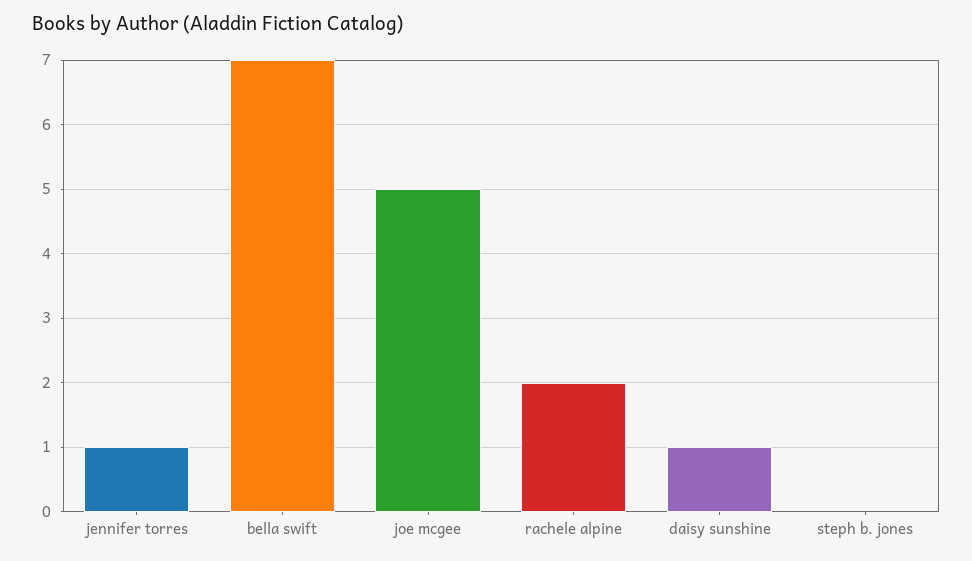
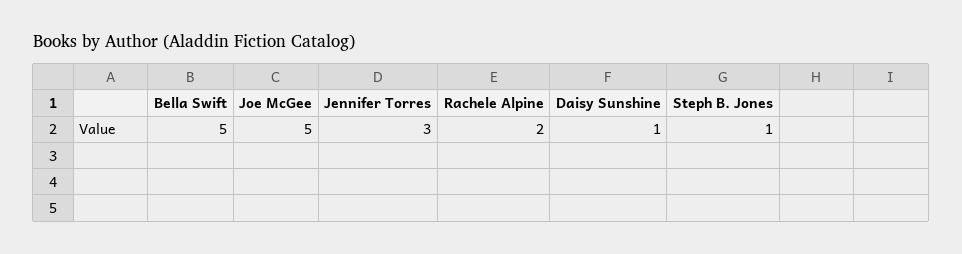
jennifer torres: 1 -> 3
bella swift: 7 -> 5
steph b. jones: 0 -> 1

